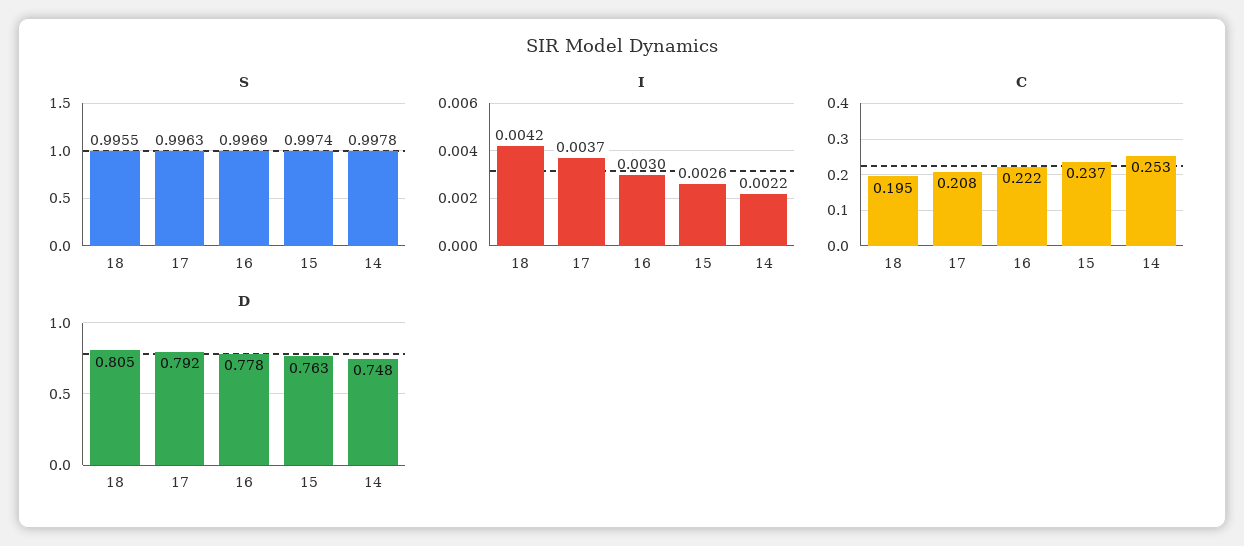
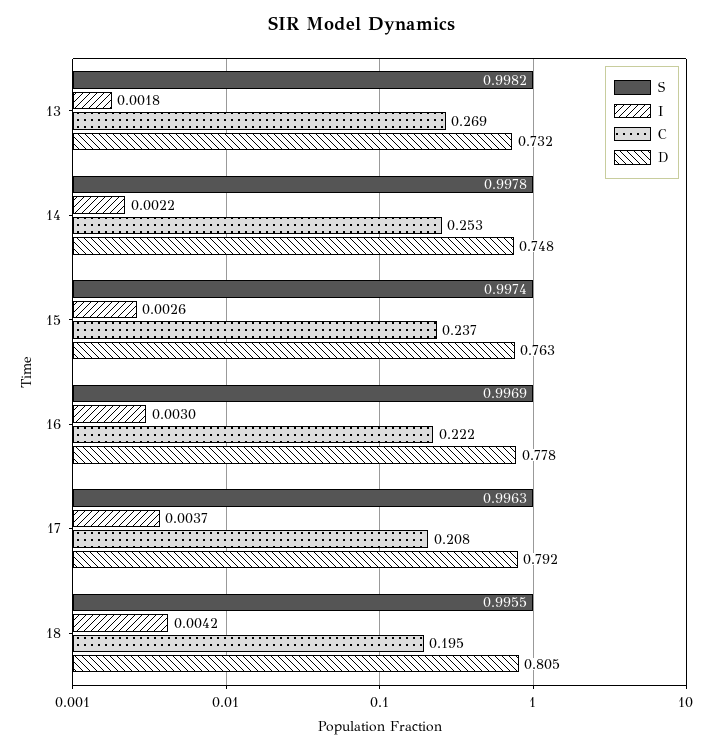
S, 13: none -> 0.9982
I, 13: none -> 0.0018
C, 13: none -> 0.269
D, 13: none -> 0.732

